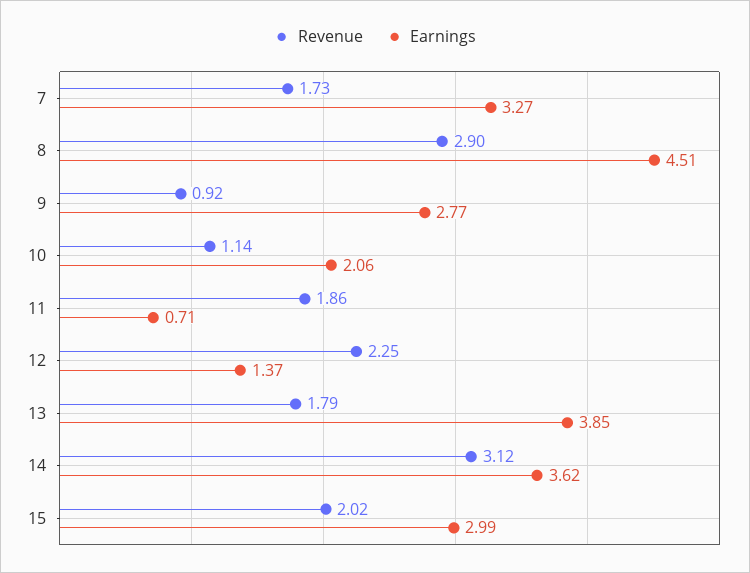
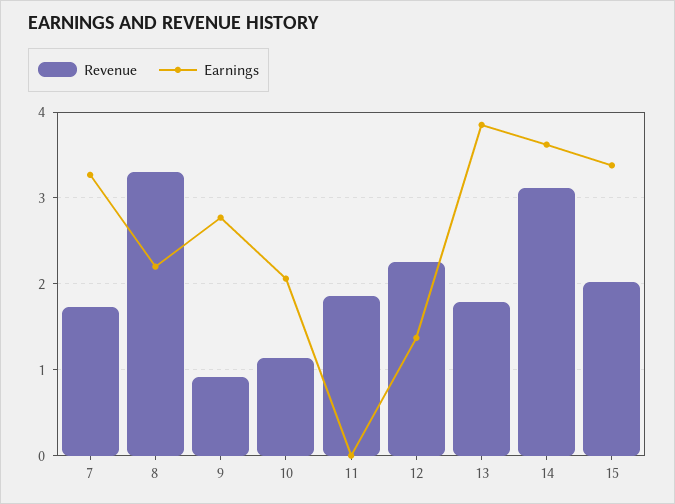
Revenue, 8: 2.9 -> 3.3
Earnings, 8: 4.51 -> 2.2
Earnings, 11: 0.71 -> 0
Earnings, 15: 2.99 -> 3.4

